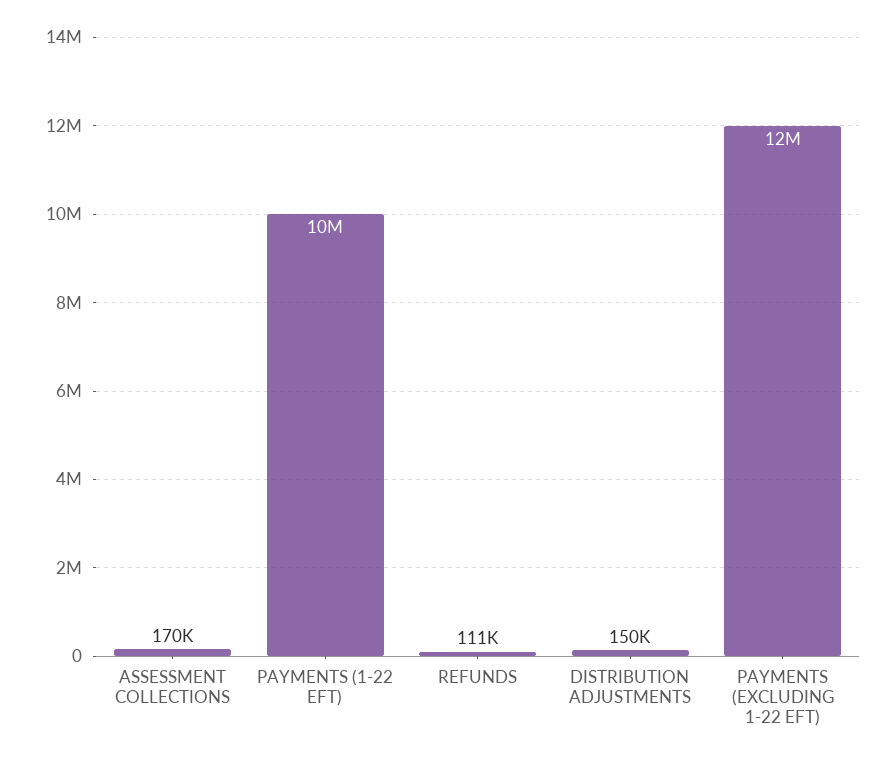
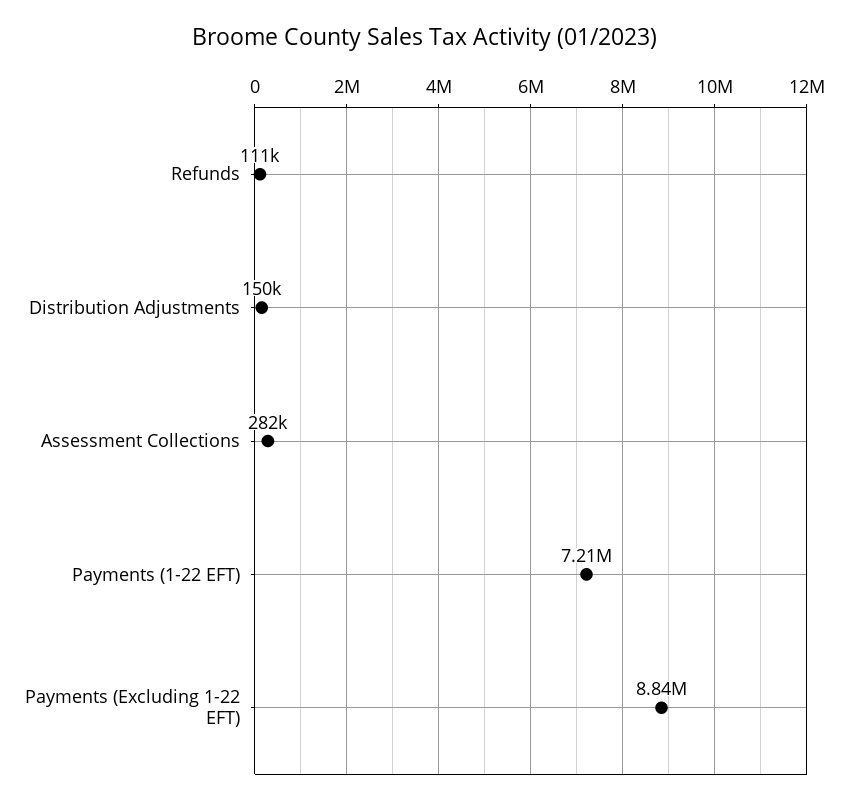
ASSESSMENT COLLECTIONS: 170000 -> 282000
PAYMENTS (1-22 EFT): 10000000 -> 7210000
PAYMENTS (EXCLUDING 1-22 EFT): 12000000 -> 8840000

